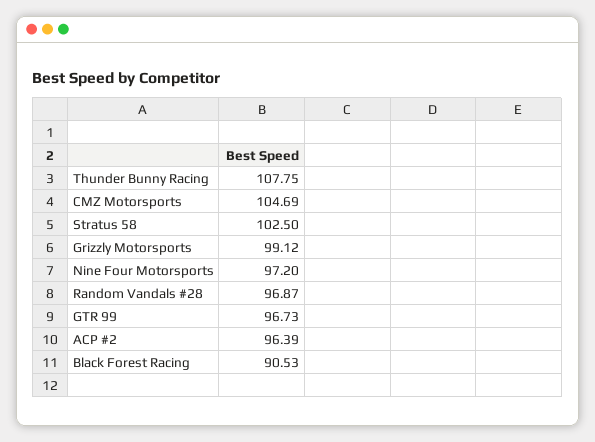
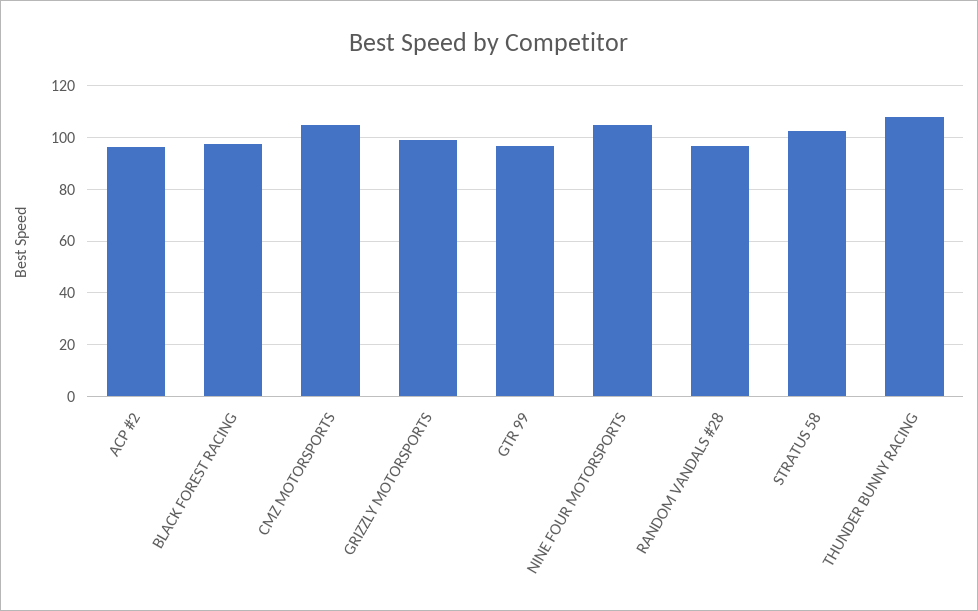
Nine Four Motorsports: 97.2 -> 105
Black Forest Racing: 90.53 -> 97.5

